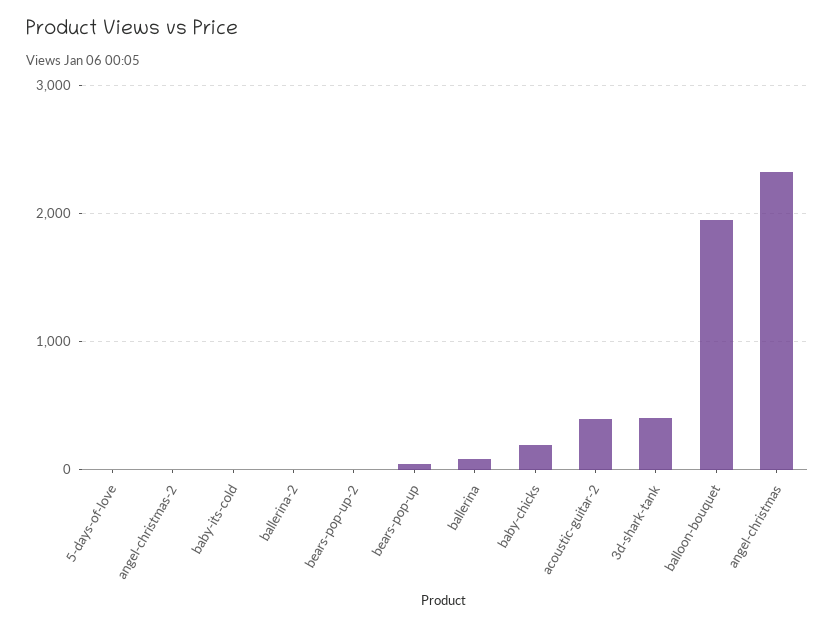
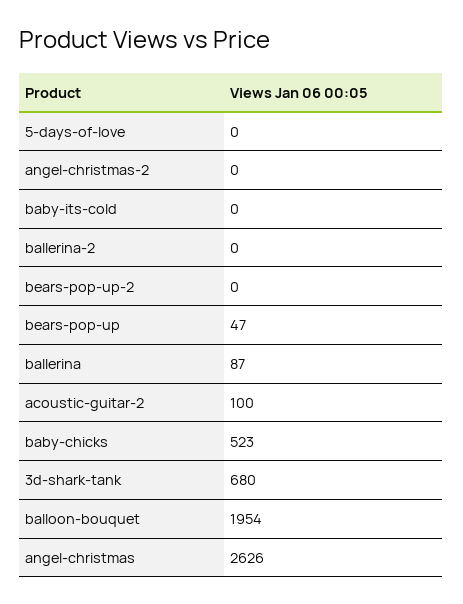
baby-chicks: 200 -> 523
acoustic-guitar-2: 400 -> 100
3d-shark-tank: 400 -> 680
angel-christmas: 2300 -> 2626

